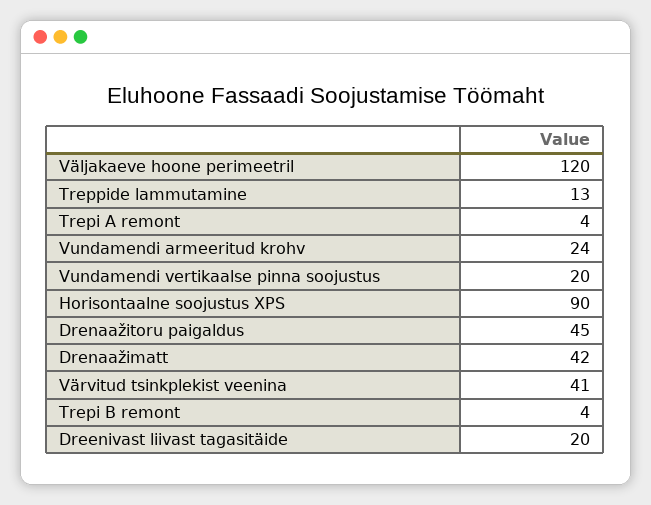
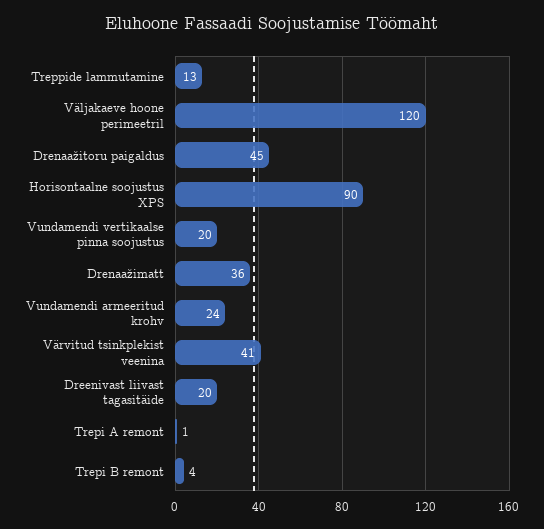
Trepi A remont: 4 -> 1
Drenaažimatt: 42 -> 36

